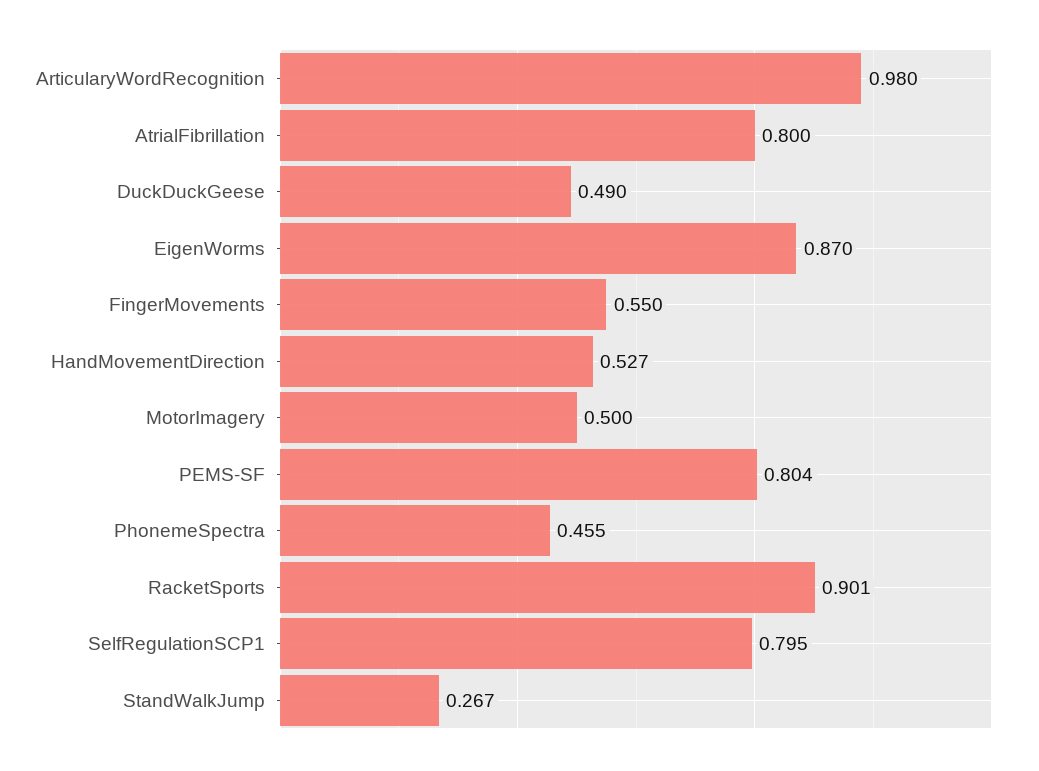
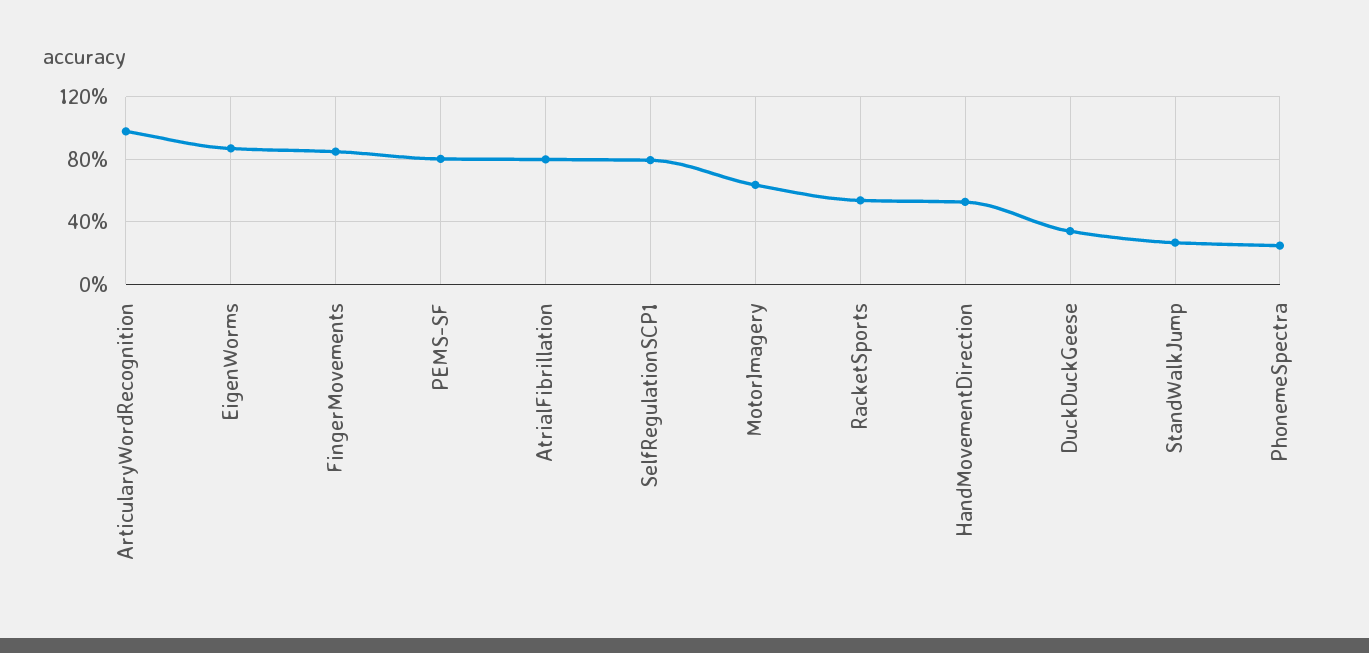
DuckDuckGeese: 0.49 -> 0.35
FingerMovements: 0.55 -> 0.85
MotorImagery: 0.5 -> 0.65
PhonemeSpectra: 0.455 -> 0.25
RacketSports: 0.901 -> 0.55

